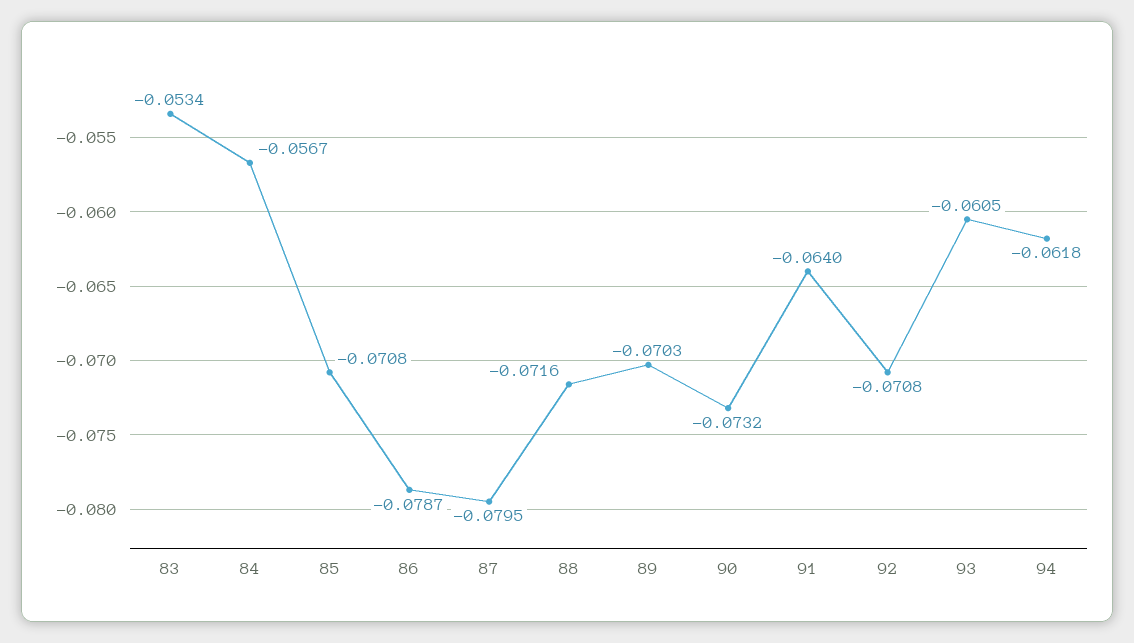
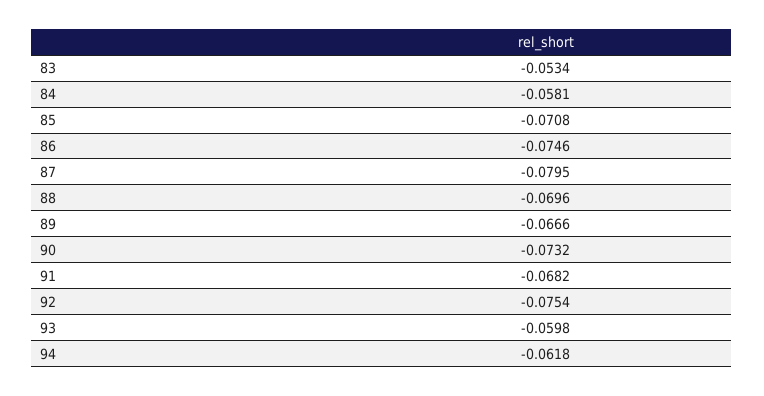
84: -0.0567 -> -0.0581
86: -0.0787 -> -0.0746
88: -0.0716 -> -0.0696
89: -0.0703 -> -0.0666
91: -0.064 -> -0.0682
92: -0.0708 -> -0.0754
93: -0.0605 -> -0.0598

